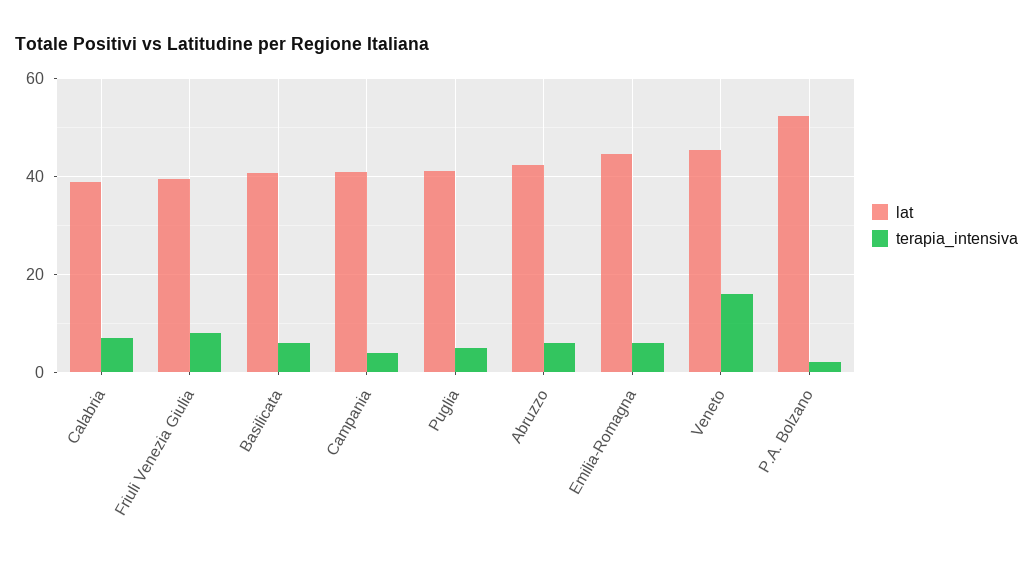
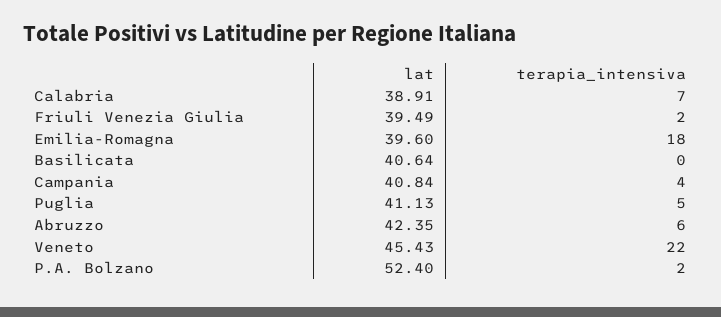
terapia_intensiva, Friuli Venezia Giulia: 8 -> 2
terapia_intensiva, Basilicata: 6 -> 0
lat, Emilia-Romagna: 44 -> 39.6
terapia_intensiva, Emilia-Romagna: 6 -> 18
terapia_intensiva, Veneto: 16 -> 22

